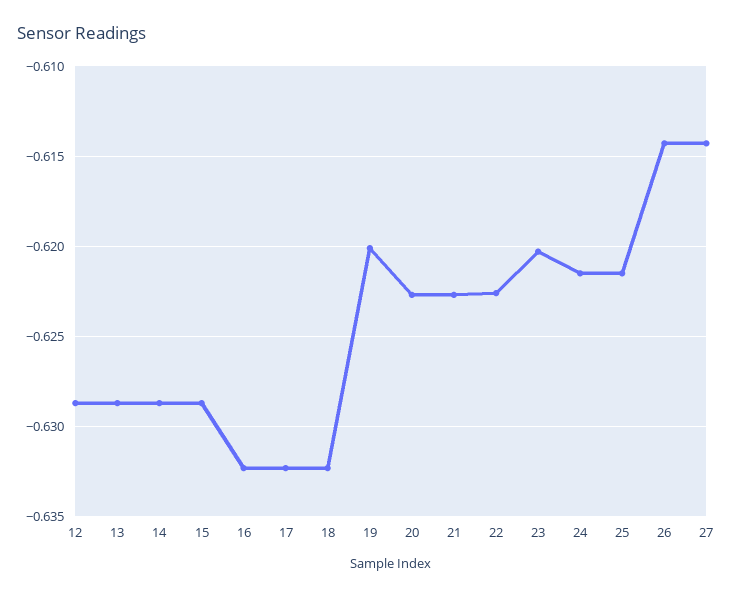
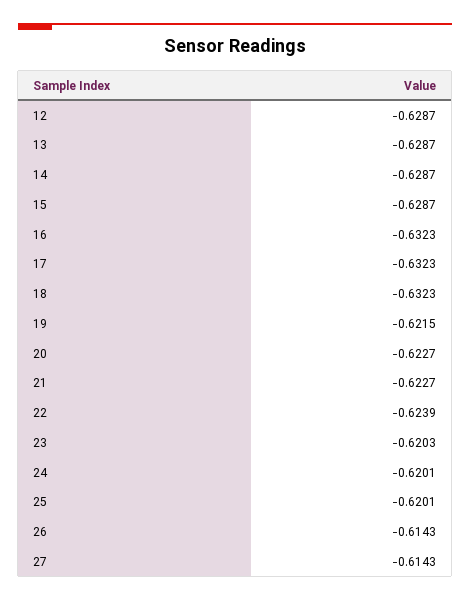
19: -0.62 -> -0.6215
22: -0.6225 -> -0.6239
24: -0.6215 -> -0.6201
25: -0.6215 -> -0.6201

